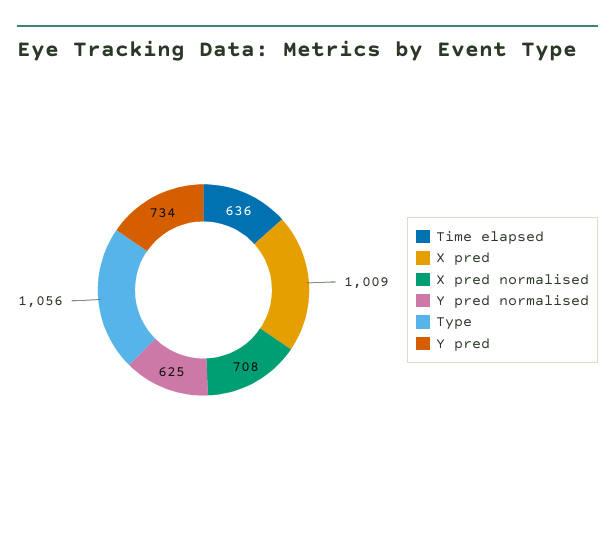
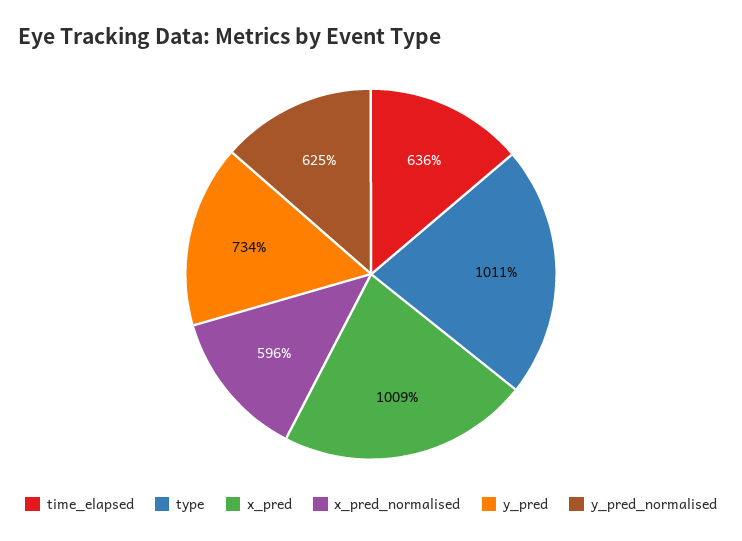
X pred normalised: 708 -> 596
Type: 1056 -> 1011

